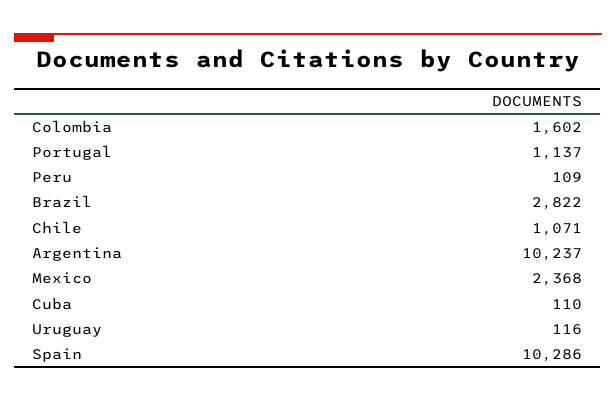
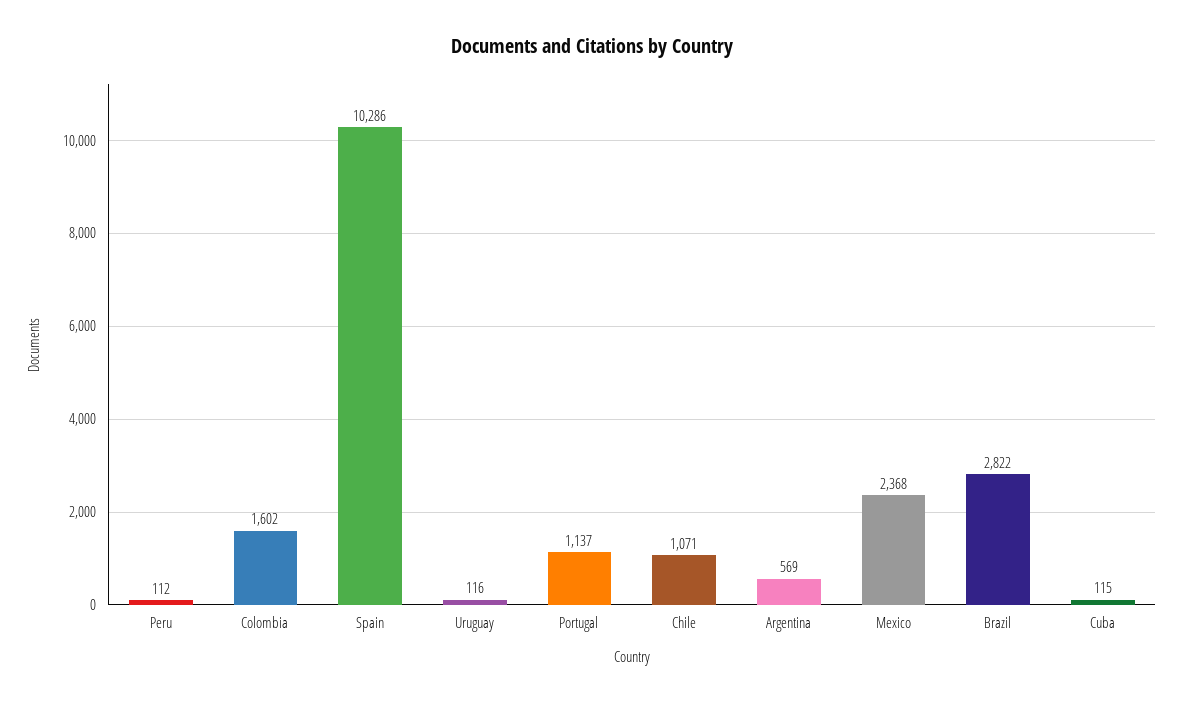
Peru: 109 -> 112
Argentina: 10237 -> 569
Cuba: 110 -> 115

